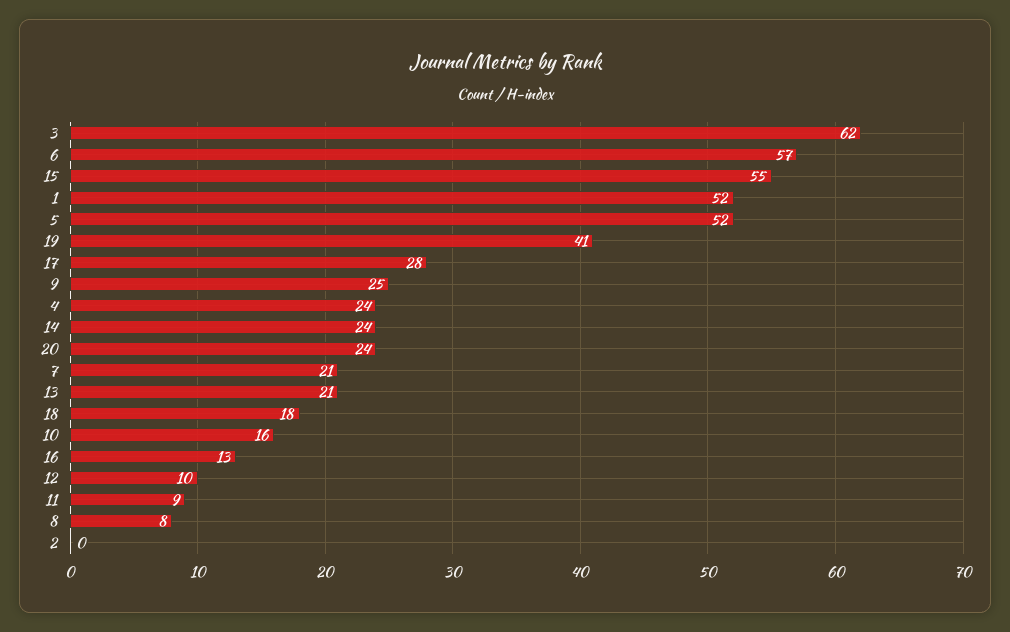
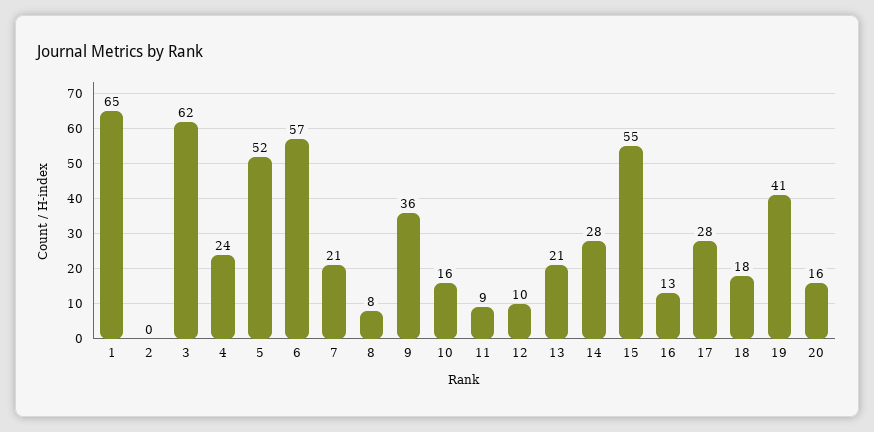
1: 52 -> 65
9: 25 -> 36
14: 24 -> 28
20: 24 -> 16

